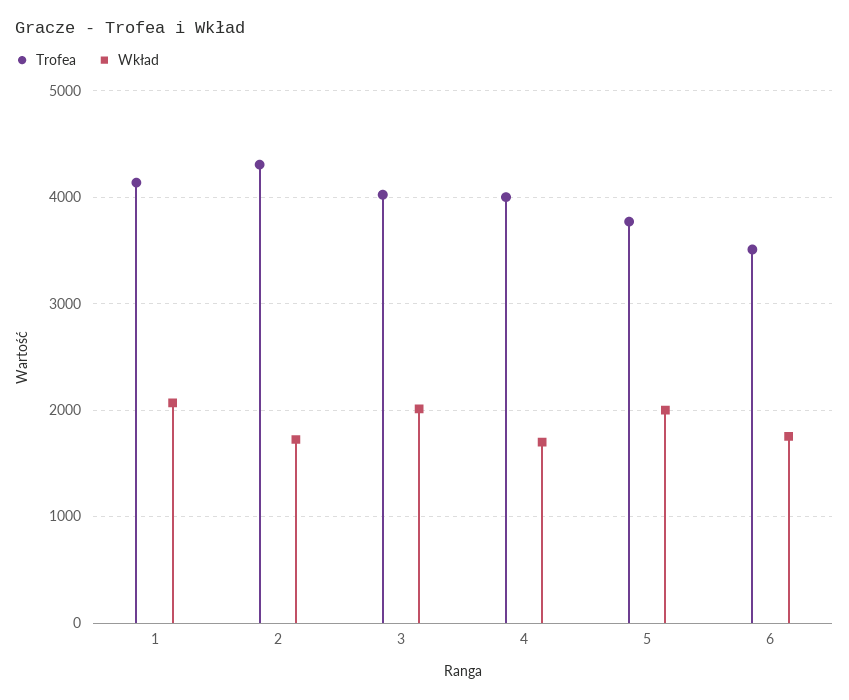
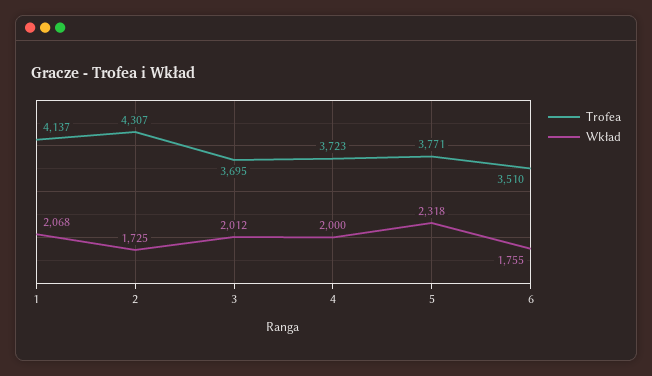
Trofea, 3: 4000 -> 3695
Trofea, 4: 4000 -> 3723
Wkład, 4: 1700 -> 2000
Wkład, 5: 2000 -> 2318

